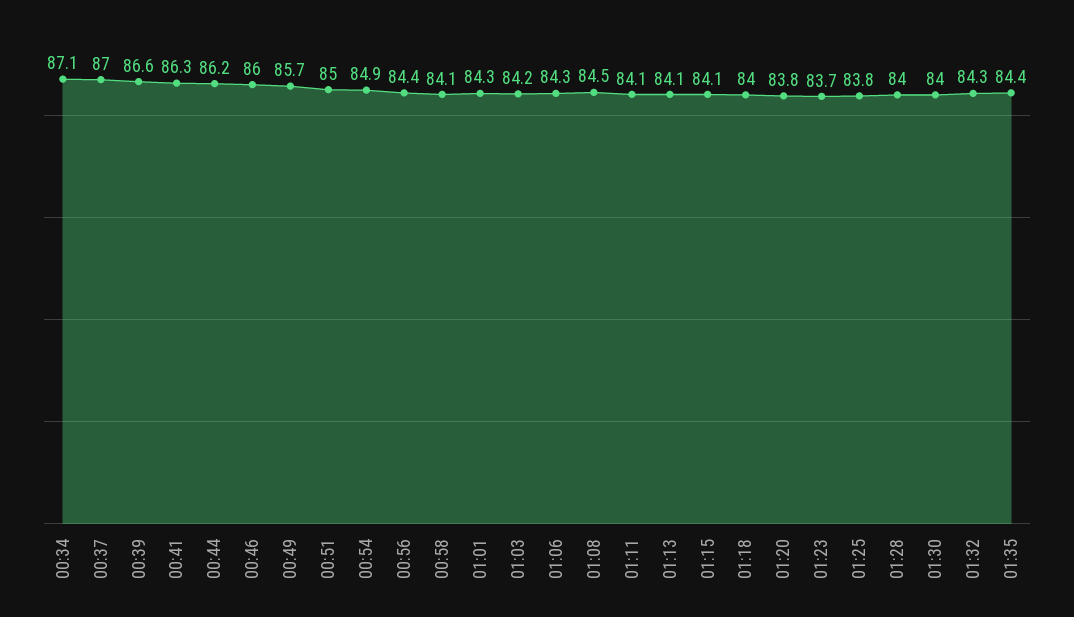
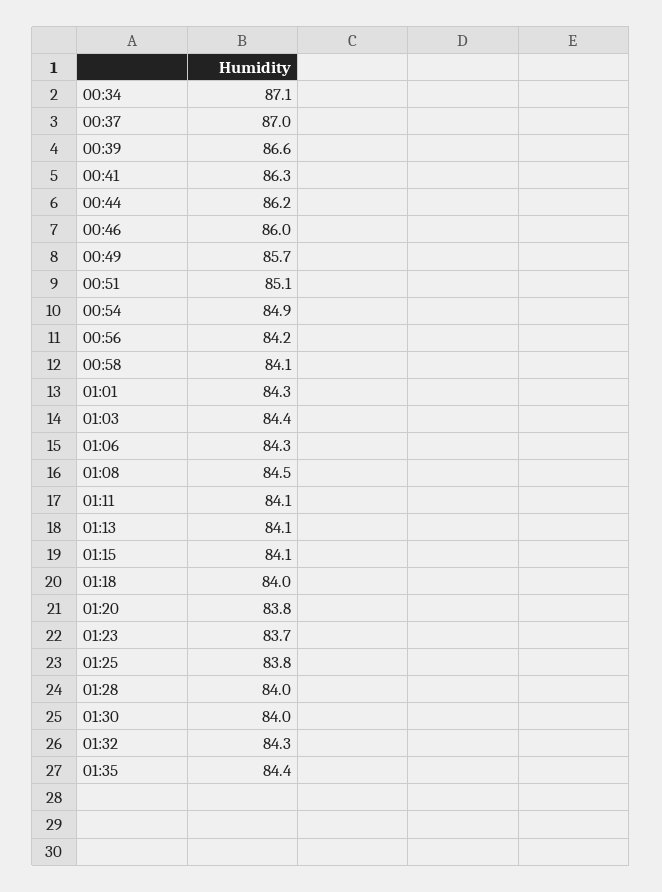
00:51: 85 -> 85.1
00:56: 84.4 -> 84.2
01:03: 84.2 -> 84.4

